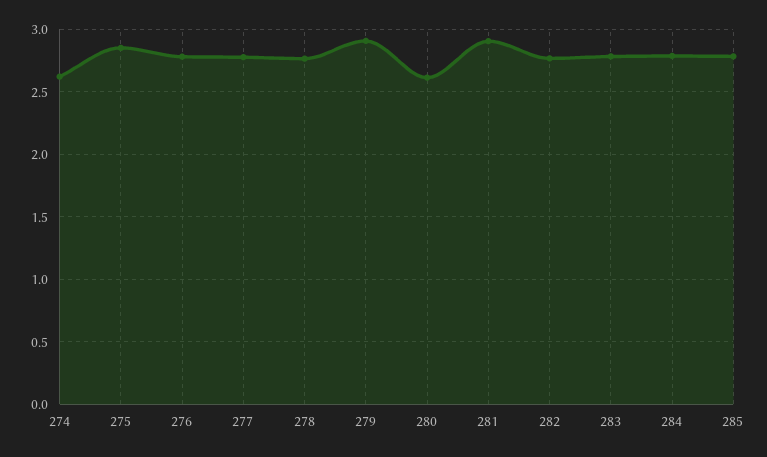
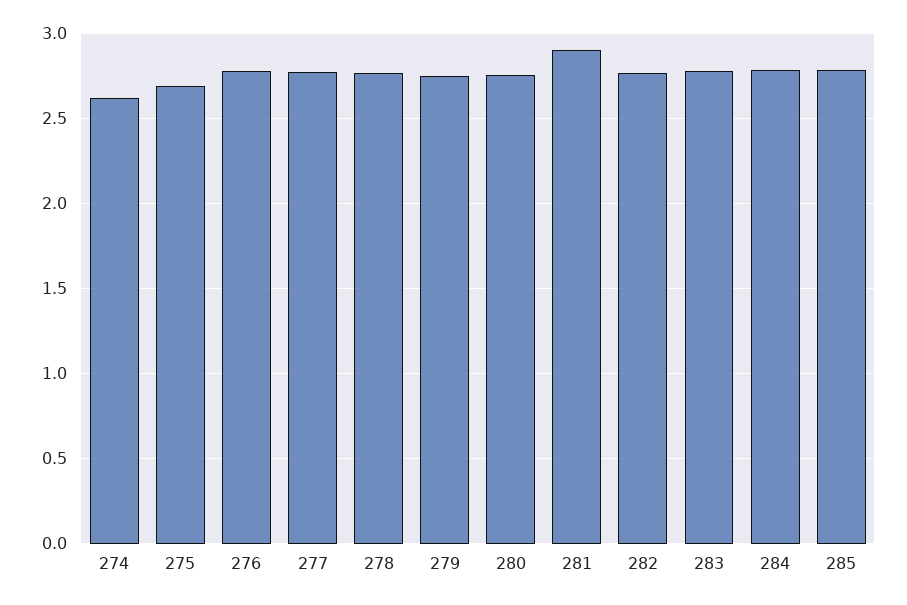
275: 2.85 -> 2.7
279: 2.9 -> 2.75
280: 2.6 -> 2.75

